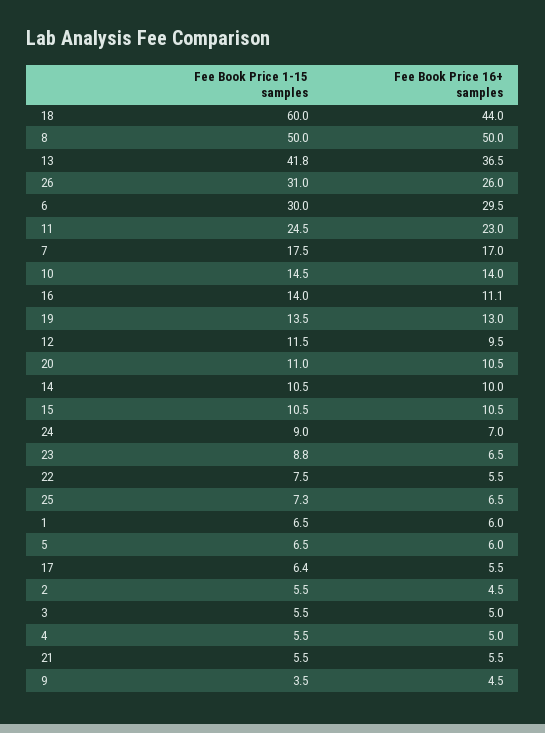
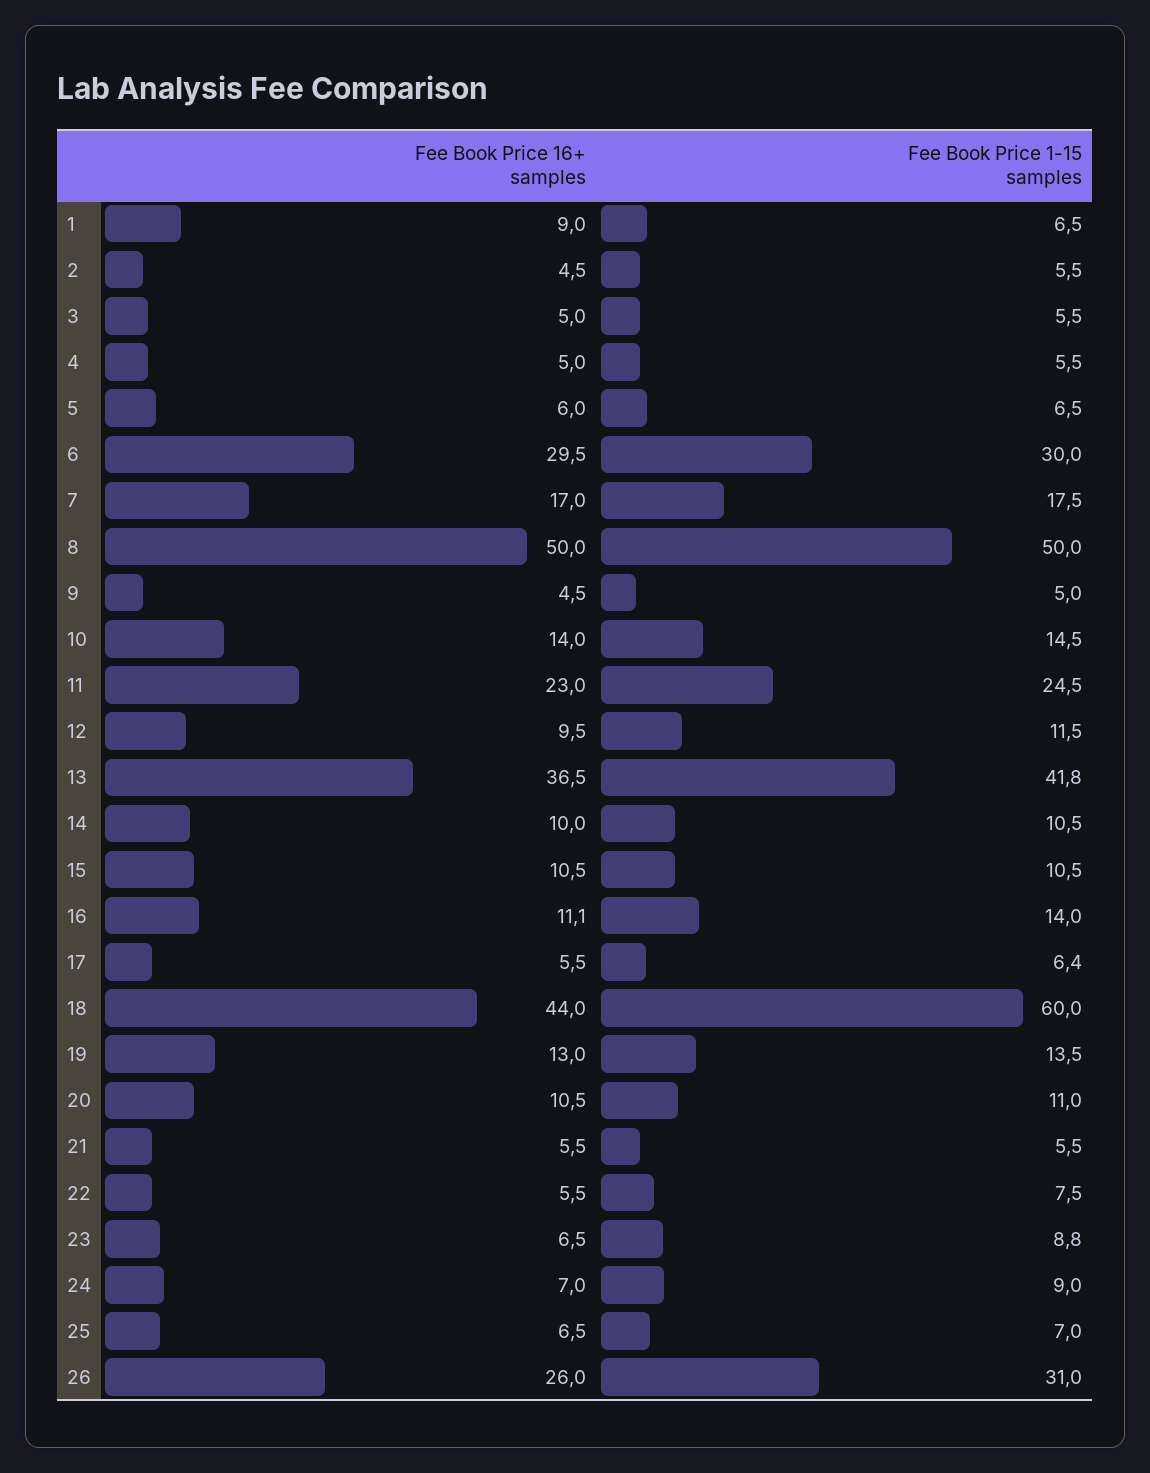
Fee Book Price 1-15 samples, 25: 7.3 -> 7
Fee Book Price 16+ samples, 1: 6 -> 9
Fee Book Price 1-15 samples, 9: 3.5 -> 5

